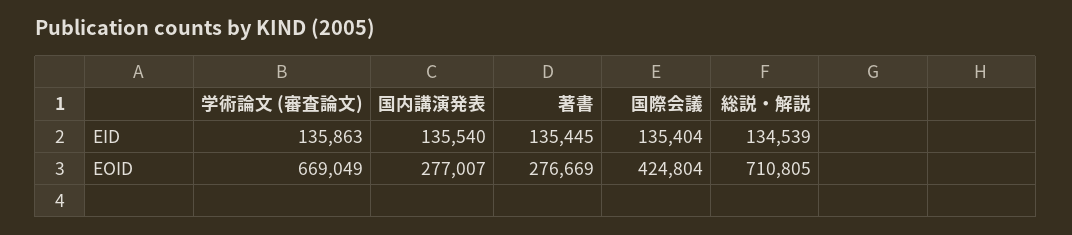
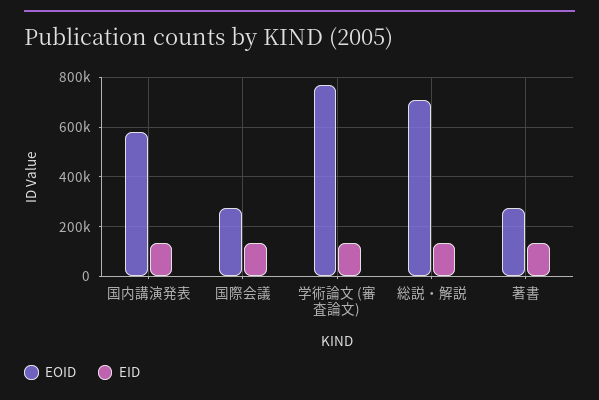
EOID, 学術論文 (審査論文): 669049 -> 775000
EOID, 国内講演発表: 277007 -> 575000
EOID, 国際会議: 424804 -> 275000

